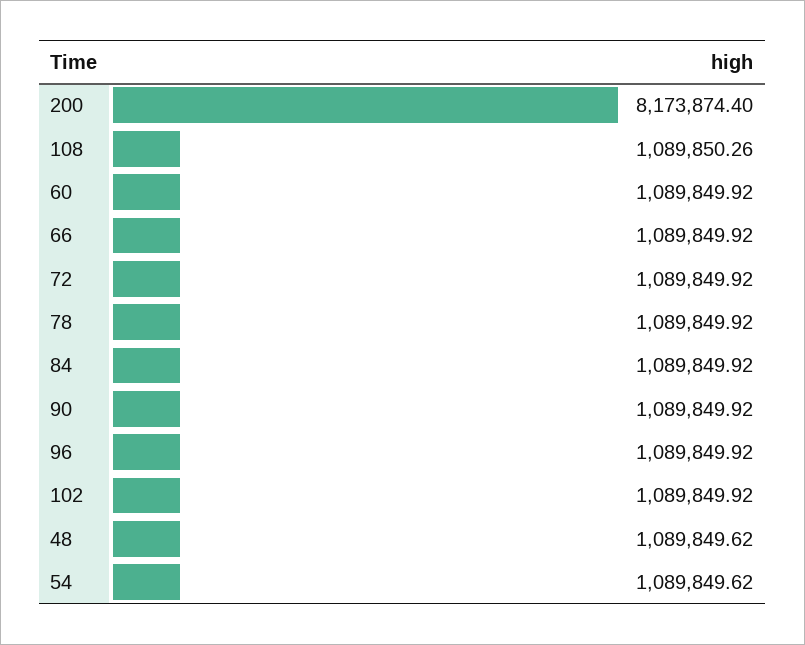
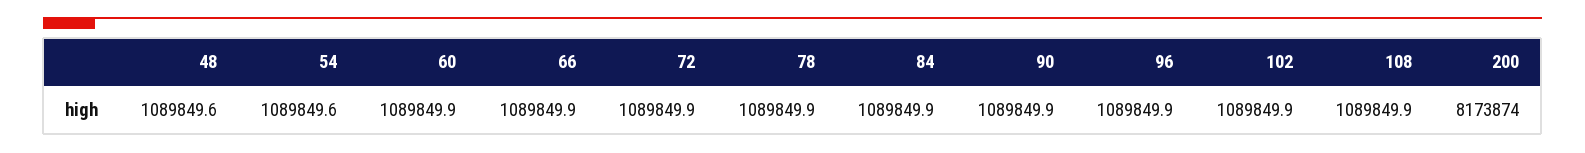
200: 8173874.4 -> 8173874
108: 1089850.26 -> 1089849.9

